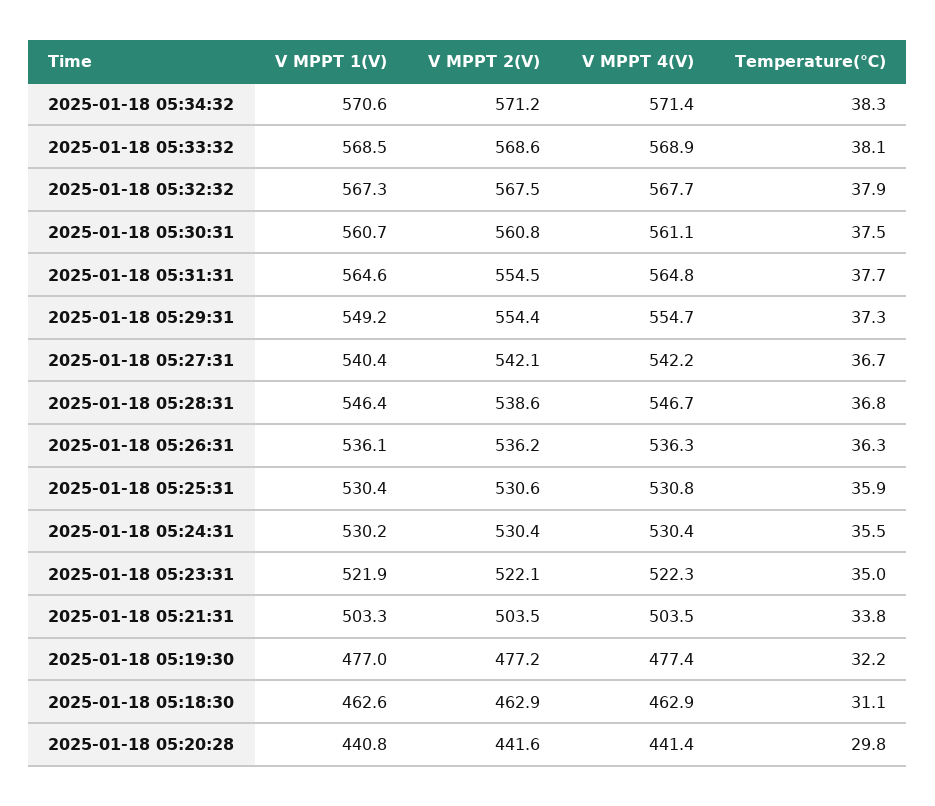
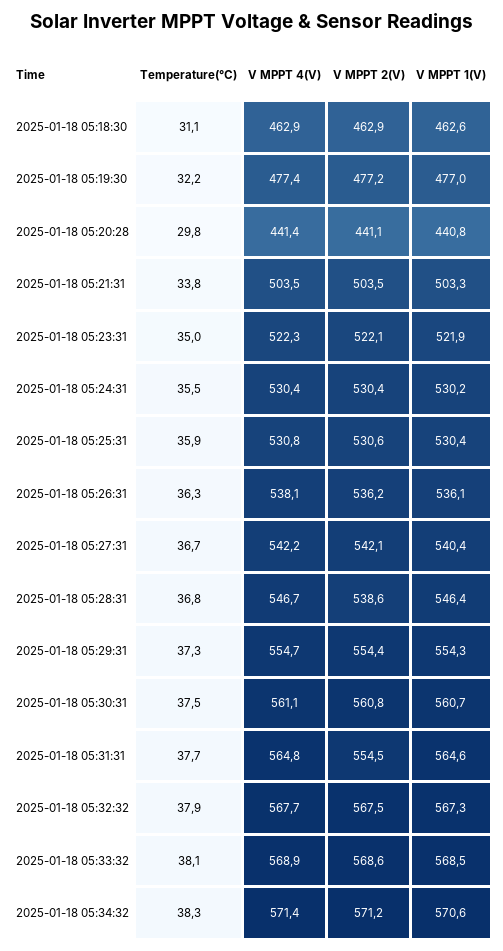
V MPPT 1(V), 2025-01-18 05:29:31: 549.2 -> 554.3
V MPPT 4(V), 2025-01-18 05:26:31: 536.3 -> 538.1
V MPPT 2(V), 2025-01-18 05:20:28: 441.6 -> 441.1

